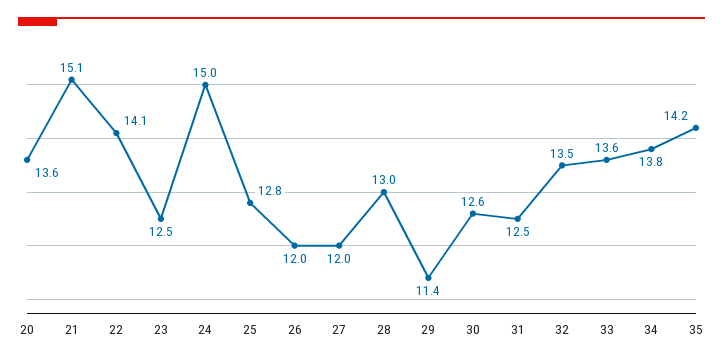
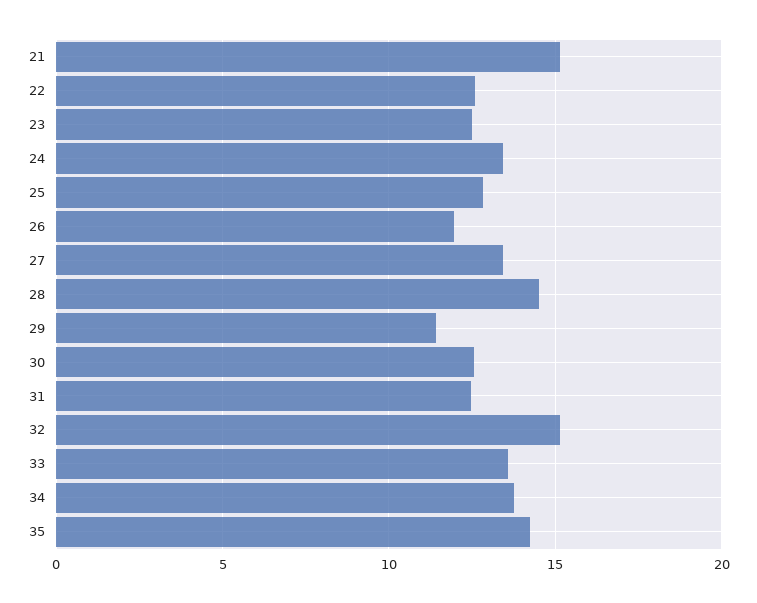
20: 13.6 -> none
22: 14.1 -> 12.5
24: 15 -> 13.5
27: 12 -> 13.5
28: 13 -> 14.5
32: 13.5 -> 15

